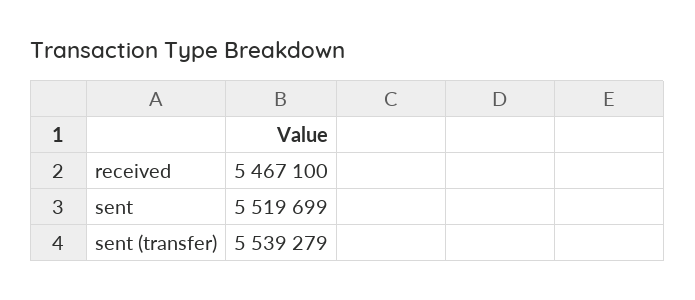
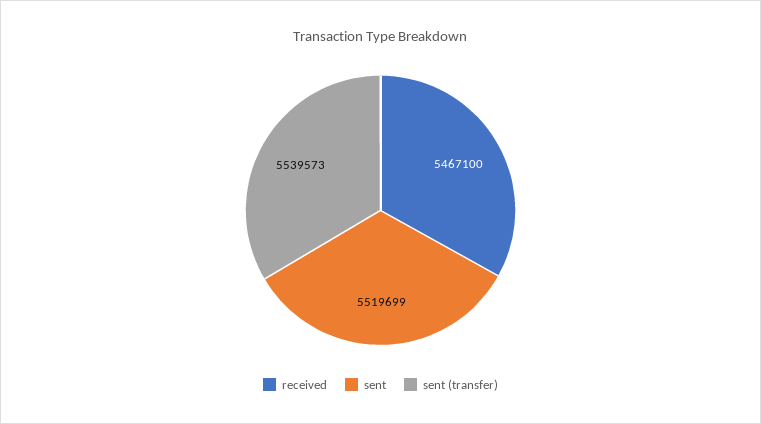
sent (transfer): 5539279 -> 5539573

